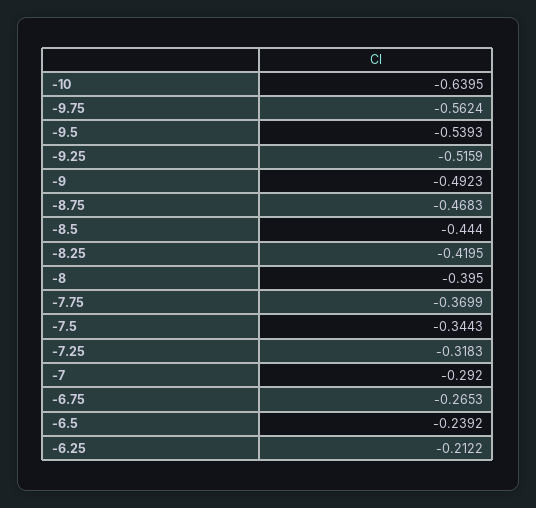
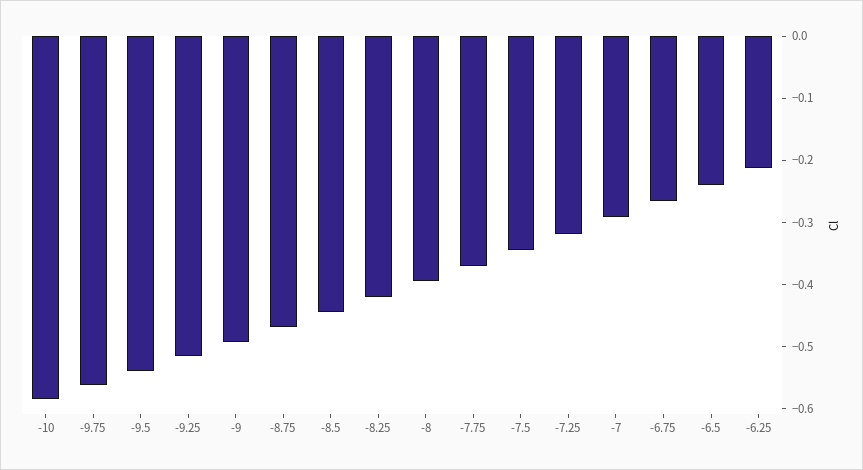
-10: -0.6395 -> -0.58

